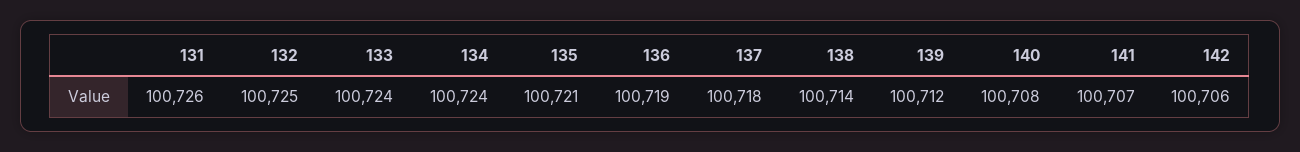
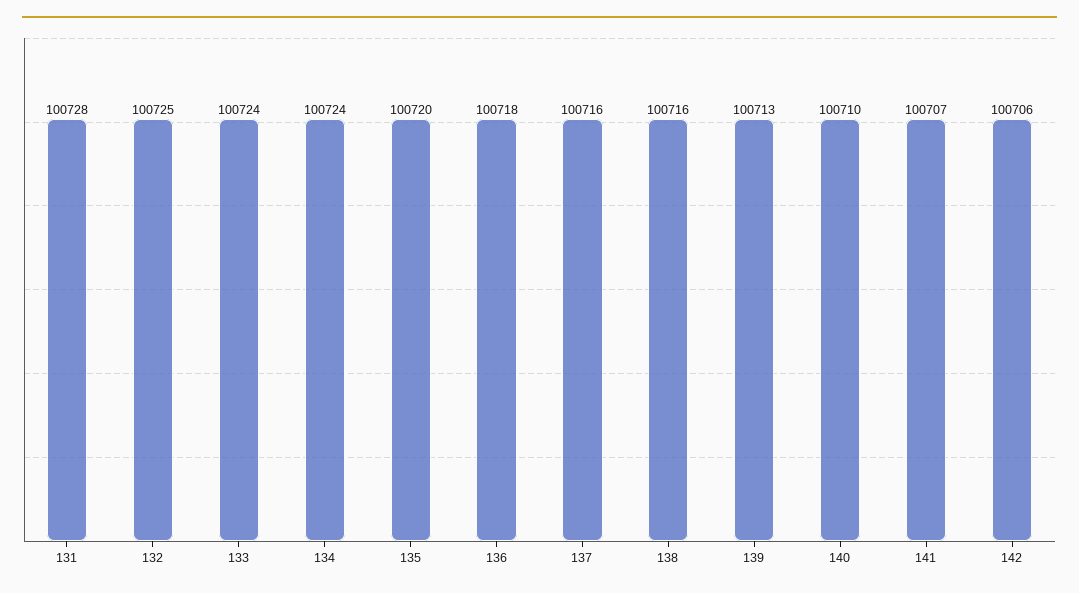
131: 100726 -> 100728
135: 100721 -> 100720
136: 100719 -> 100718
137: 100718 -> 100716
138: 100714 -> 100716
139: 100712 -> 100713
140: 100708 -> 100710

